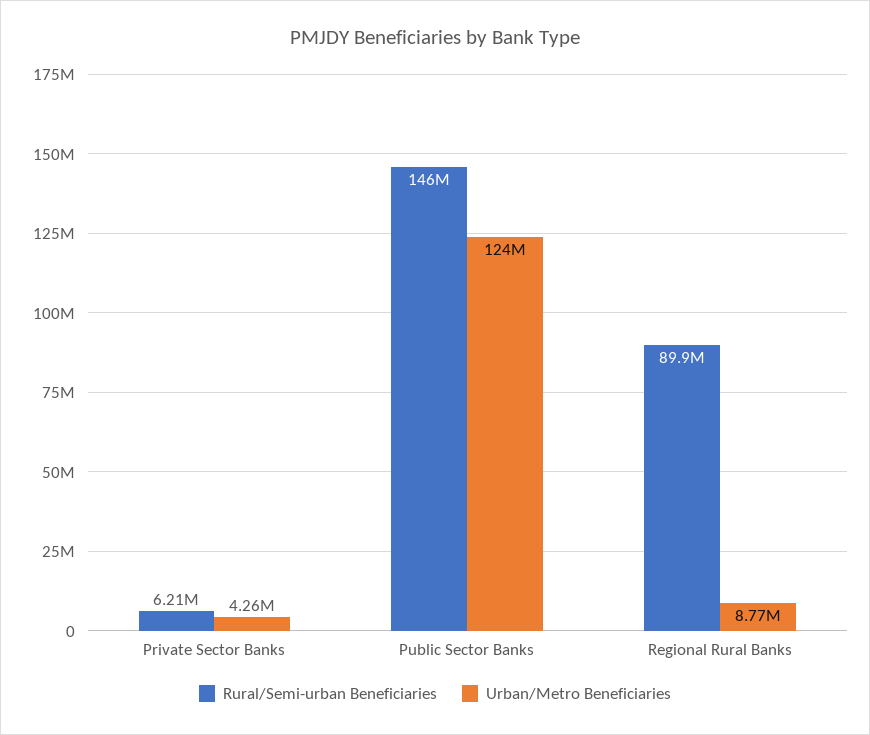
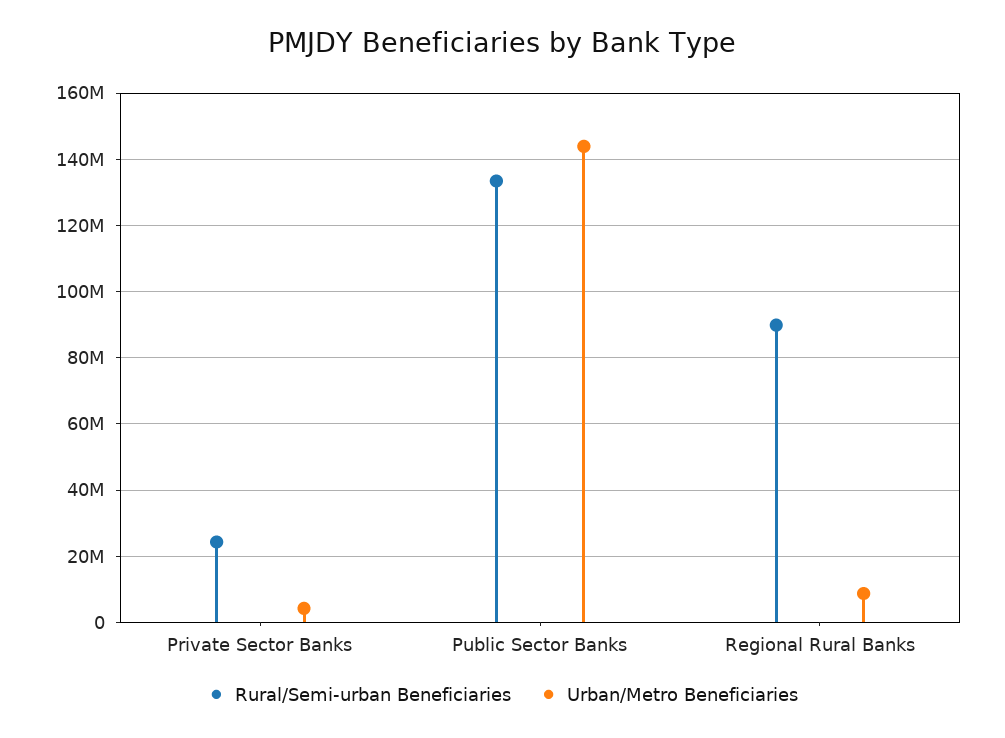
Rural/Semi-urban Beneficiaries, Private Sector Banks: 6210000 -> 24000000
Rural/Semi-urban Beneficiaries, Public Sector Banks: 146000000 -> 134000000
Urban/Metro Beneficiaries, Public Sector Banks: 124000000 -> 144000000

